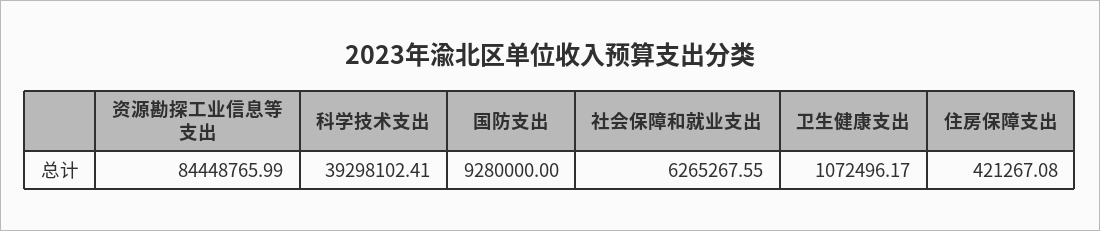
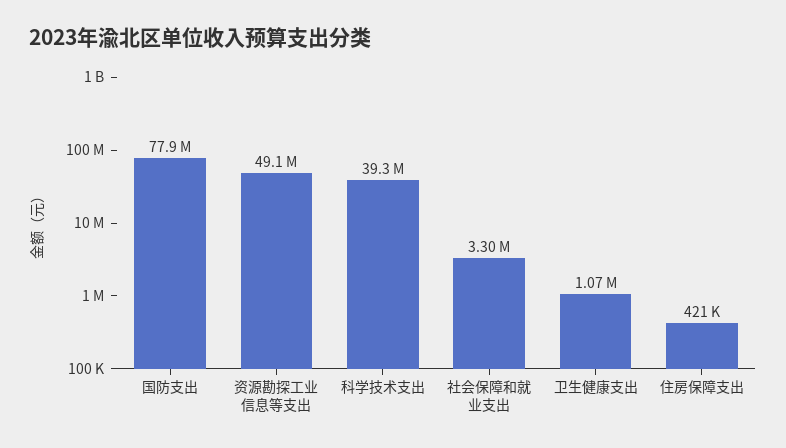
资源勘探工业信息等支出: 84448765.99 -> 49100000
国防支出: 9280000 -> 77900000
社会保障和就业支出: 6265267.55 -> 3300000

